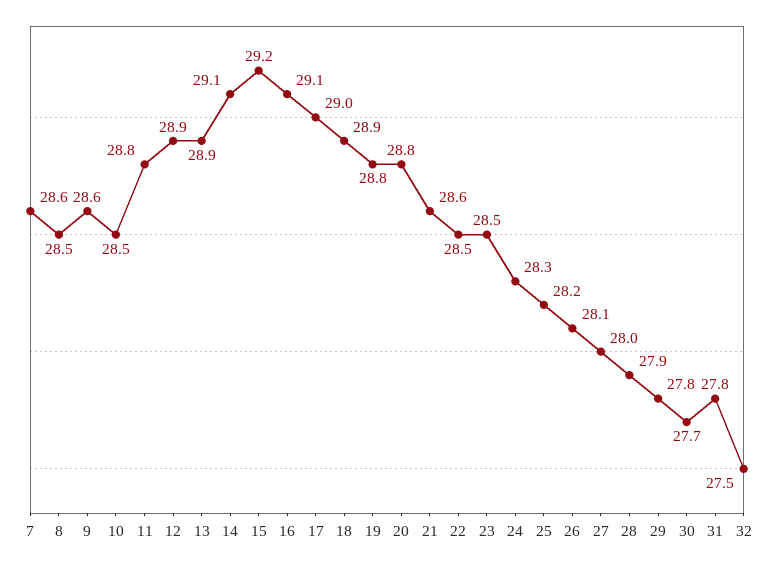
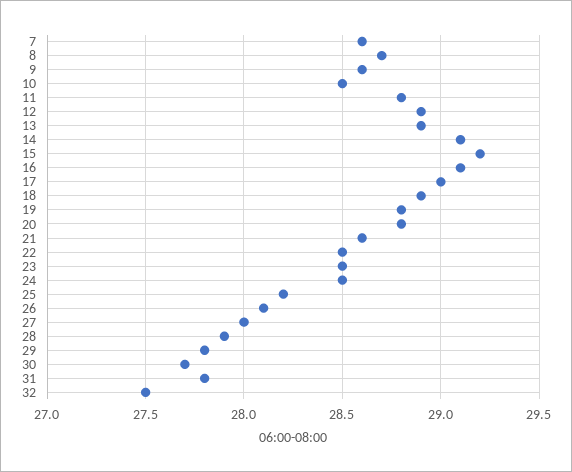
8: 28.5 -> 28.7
24: 28.3 -> 28.5

